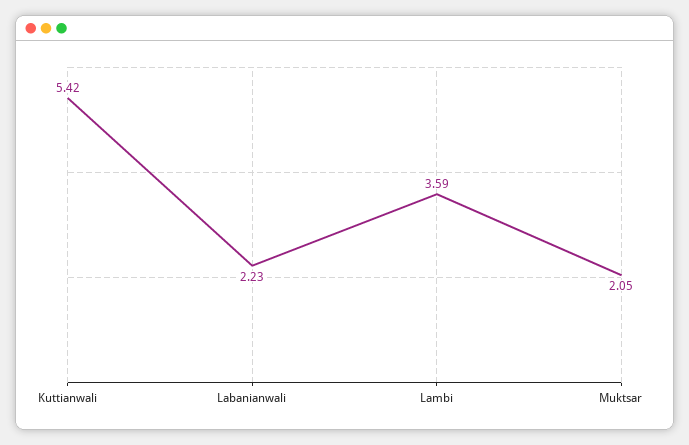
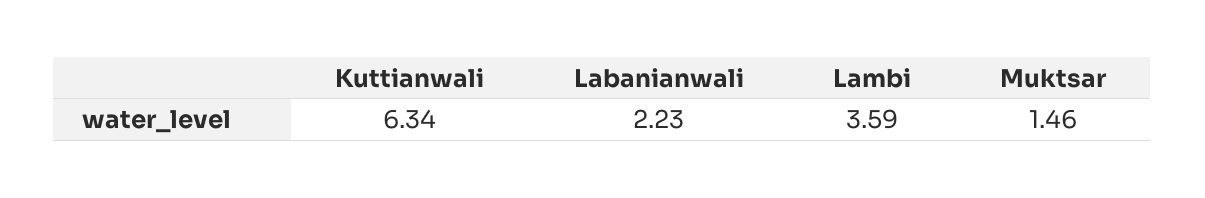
Kuttianwali: 5.42 -> 6.34
Muktsar: 2.05 -> 1.46

